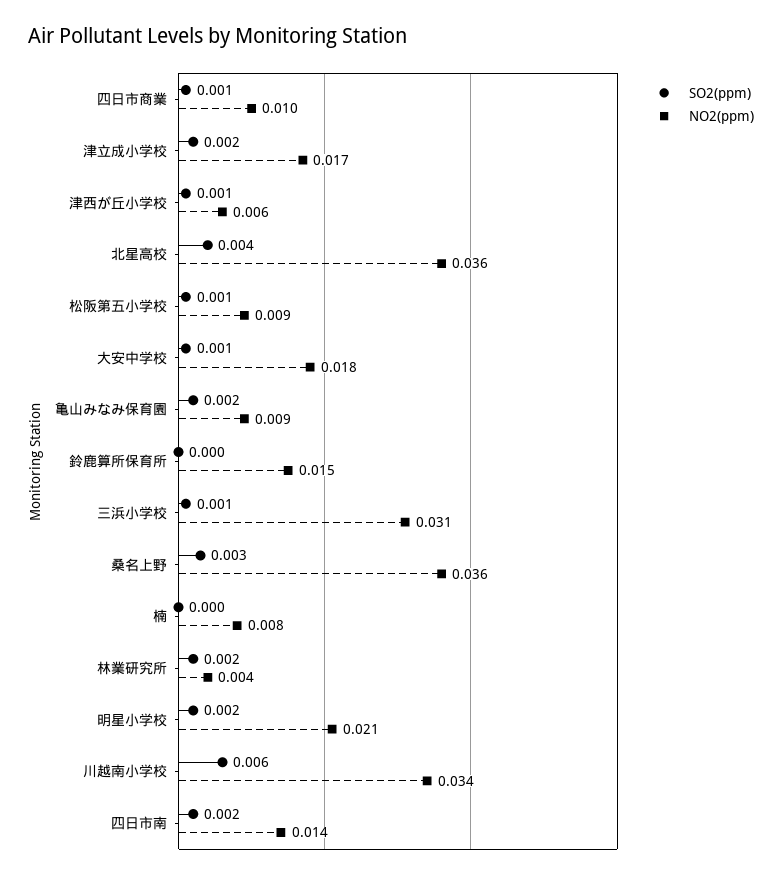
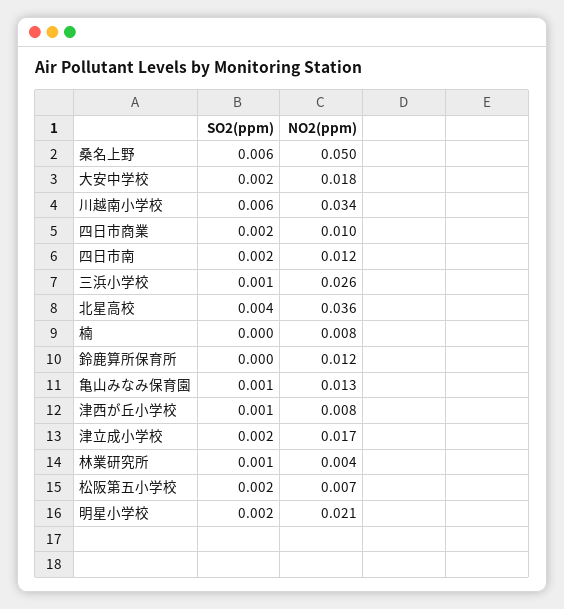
SO2(ppm), 四日市商業: 0.001 -> 0.002
NO2(ppm), 津西が丘小学校: 0.006 -> 0.008
SO2(ppm), 松阪第五小学校: 0.001 -> 0.002
NO2(ppm), 松阪第五小学校: 0.009 -> 0.007
SO2(ppm), 大安中学校: 0.001 -> 0.002
SO2(ppm), 亀山みなみ保育園: 0.002 -> 0.001
NO2(ppm), 亀山みなみ保育園: 0.009 -> 0.013
NO2(ppm), 鈴鹿算所保育所: 0.015 -> 0.012
NO2(ppm), 三浜小学校: 0.031 -> 0.026
SO2(ppm), 桑名上野: 0.003 -> 0.006
NO2(ppm), 桑名上野: 0.036 -> 0.05
SO2(ppm), 林業研究所: 0.002 -> 0.001
NO2(ppm), 四日市南: 0.014 -> 0.012

